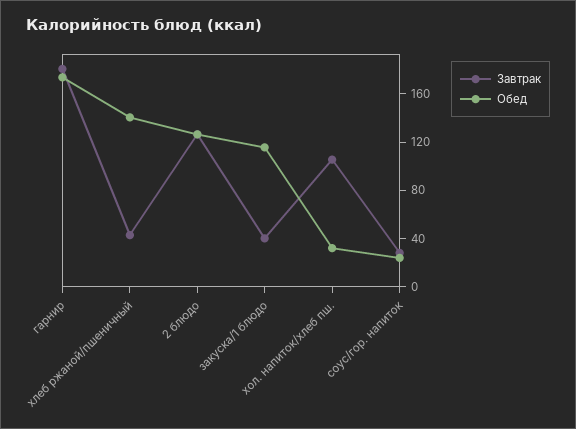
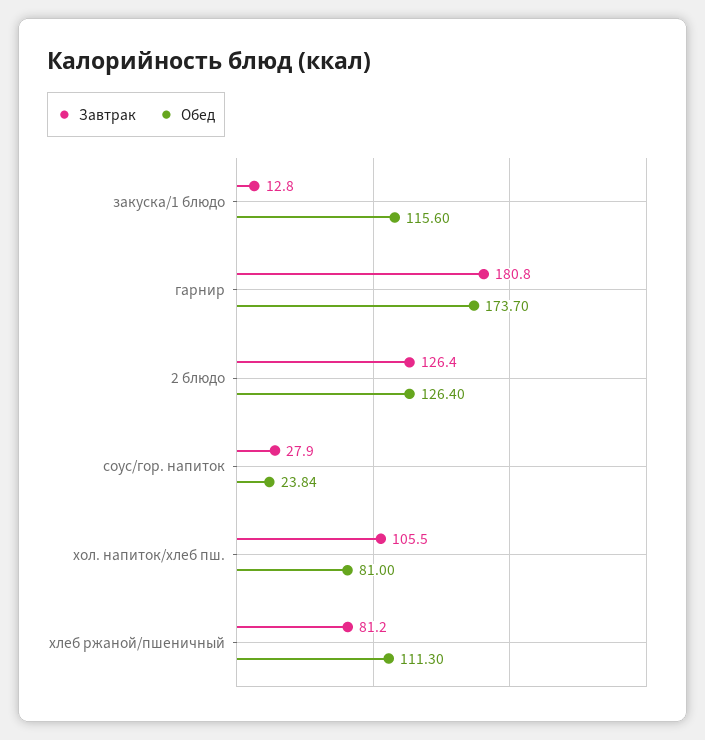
Завтрак, хлеб ржаной/пшеничный: 40 -> 81.2
Обед, хлеб ржаной/пшеничный: 140 -> 111.3
Завтрак, закуска/1 блюдо: 40 -> 12.8
Обед, хол. напиток/хлеб пш.: 30 -> 81

